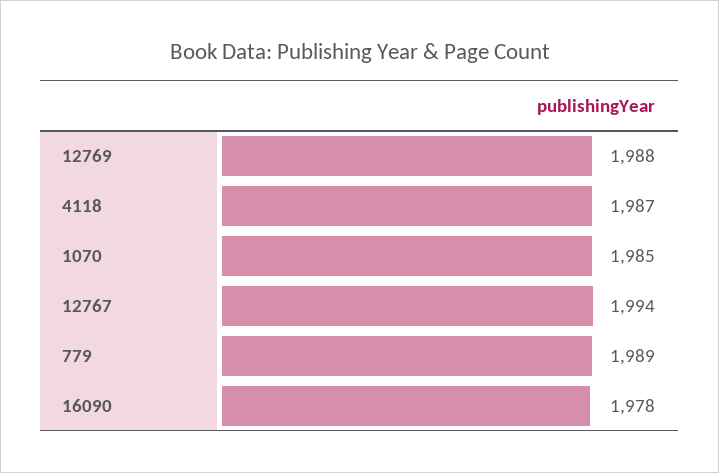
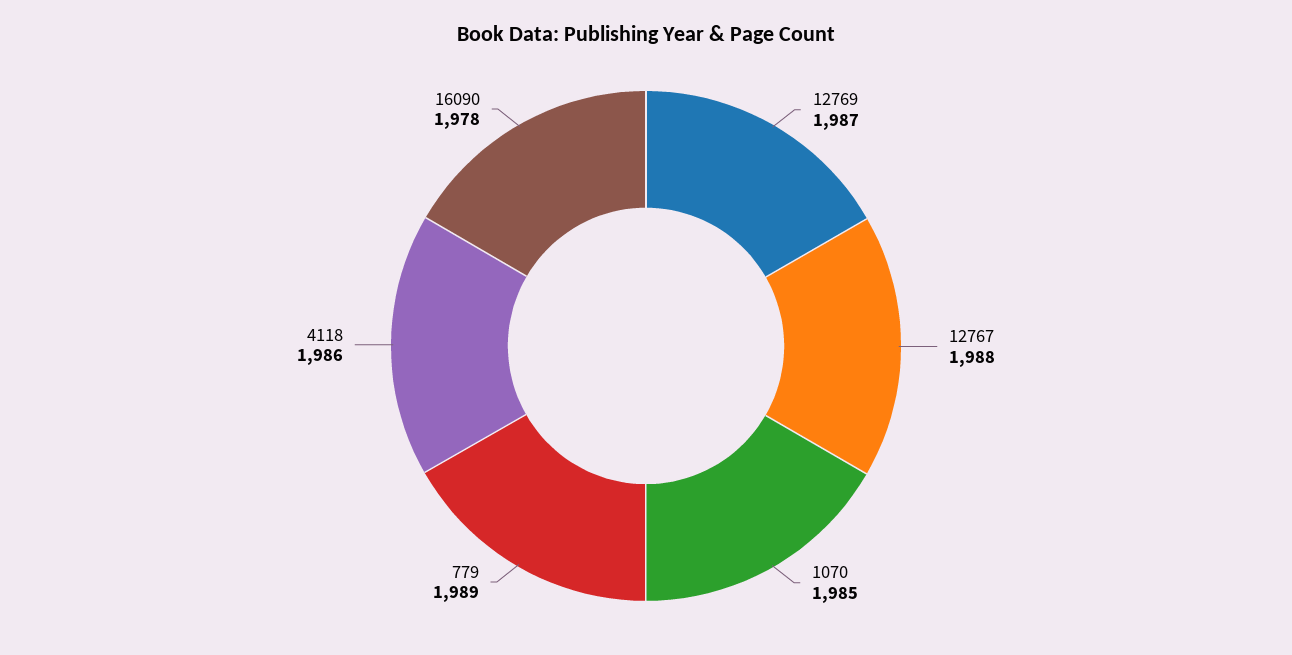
12769: 1988 -> 1987
4118: 1987 -> 1986
12767: 1994 -> 1988

